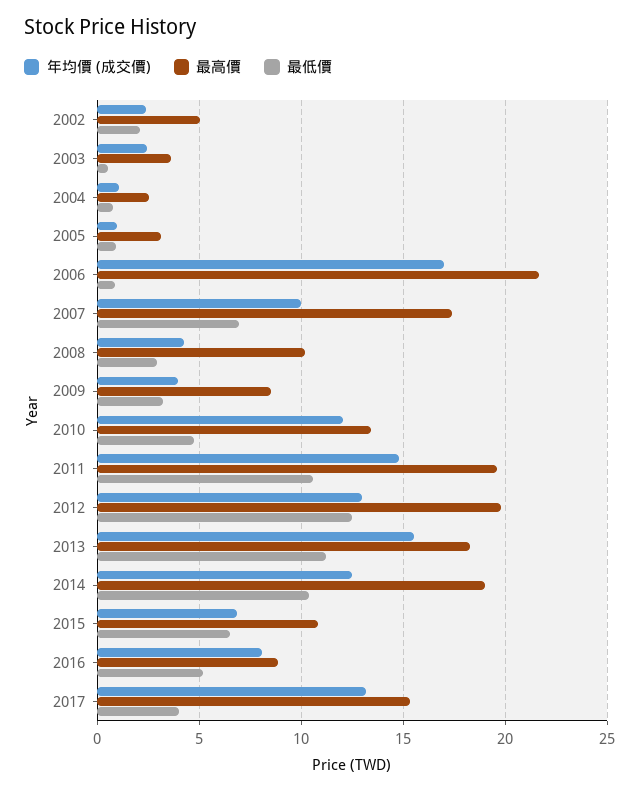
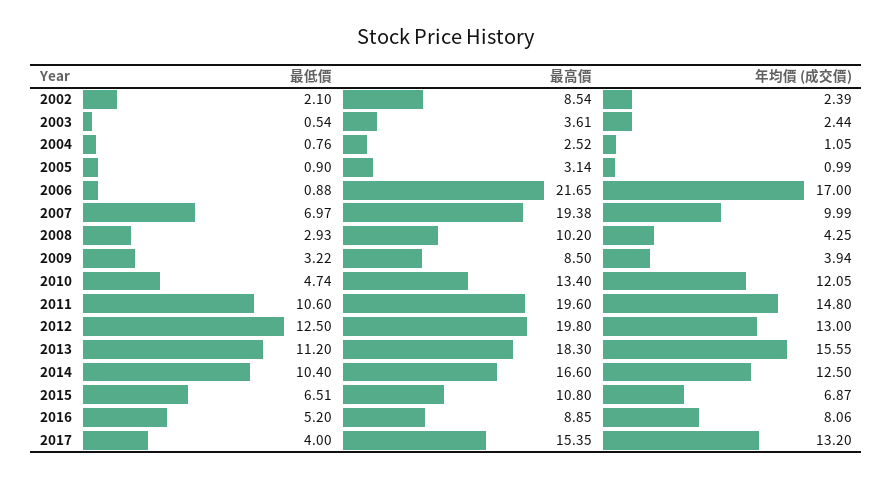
最高價, 2002: 5 -> 8.54
最高價, 2007: 17.5 -> 19.38
最高價, 2014: 19 -> 16.6

